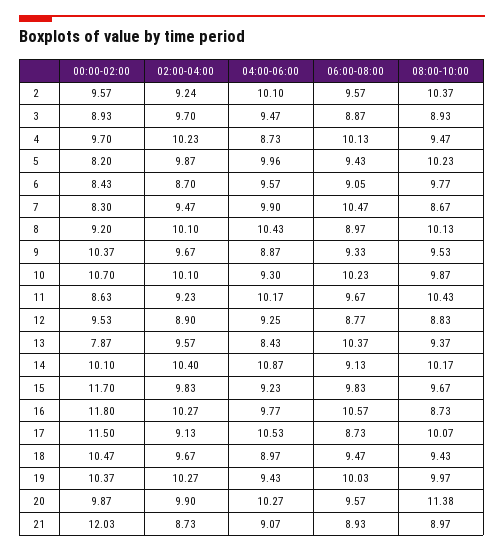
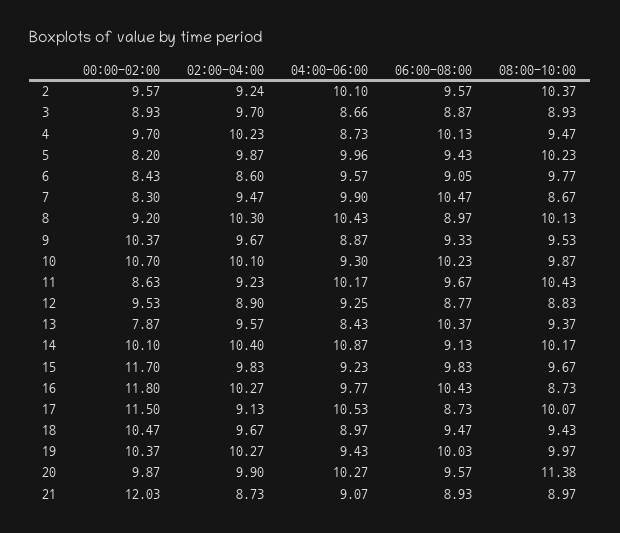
04:00-06:00, 3: 9.47 -> 8.66
02:00-04:00, 6: 8.7 -> 8.6
02:00-04:00, 8: 10.1 -> 10.3
06:00-08:00, 16: 10.57 -> 10.43

